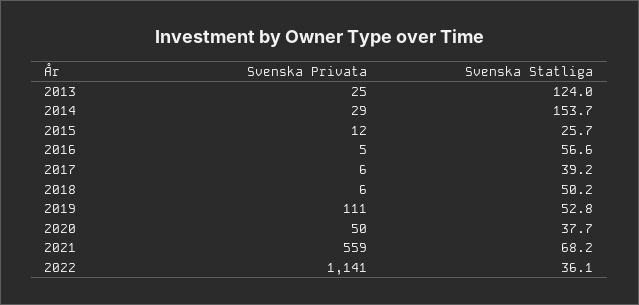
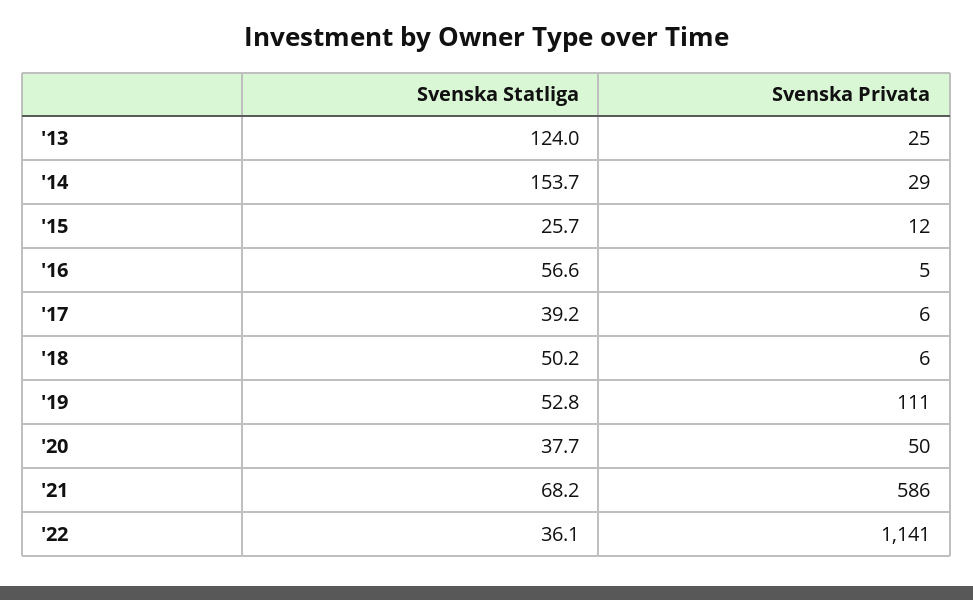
Svenska Privata, 2021: 559 -> 586

